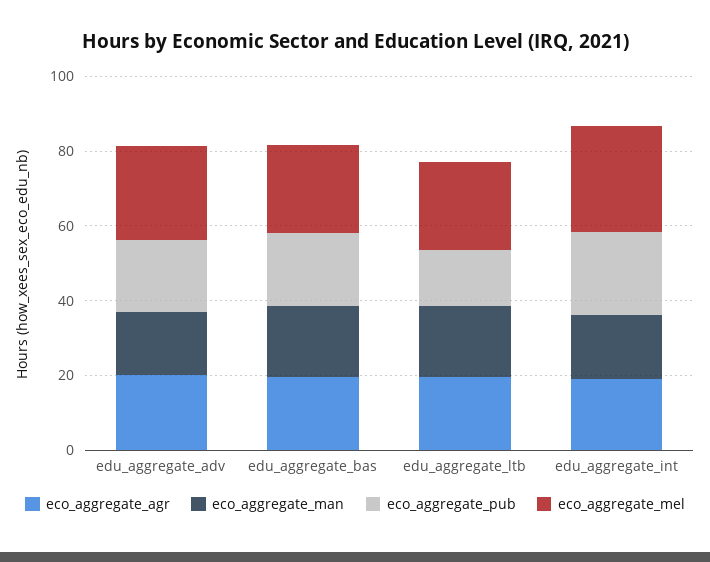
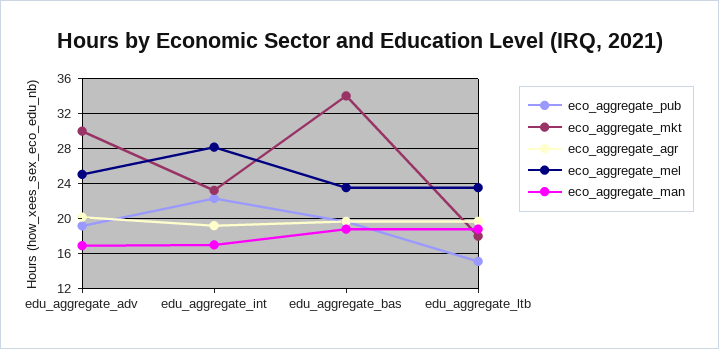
eco_aggregate_mkt, edu_aggregate_adv: none -> 30
eco_aggregate_mkt, edu_aggregate_int: none -> 23
eco_aggregate_mkt, edu_aggregate_bas: none -> 34
eco_aggregate_mkt, edu_aggregate_ltb: none -> 18

